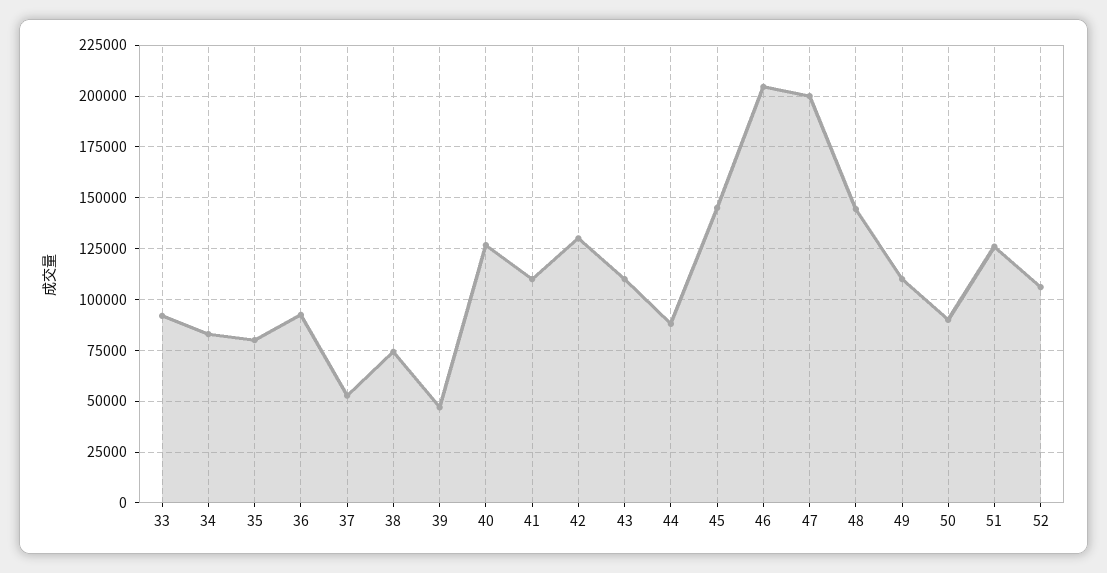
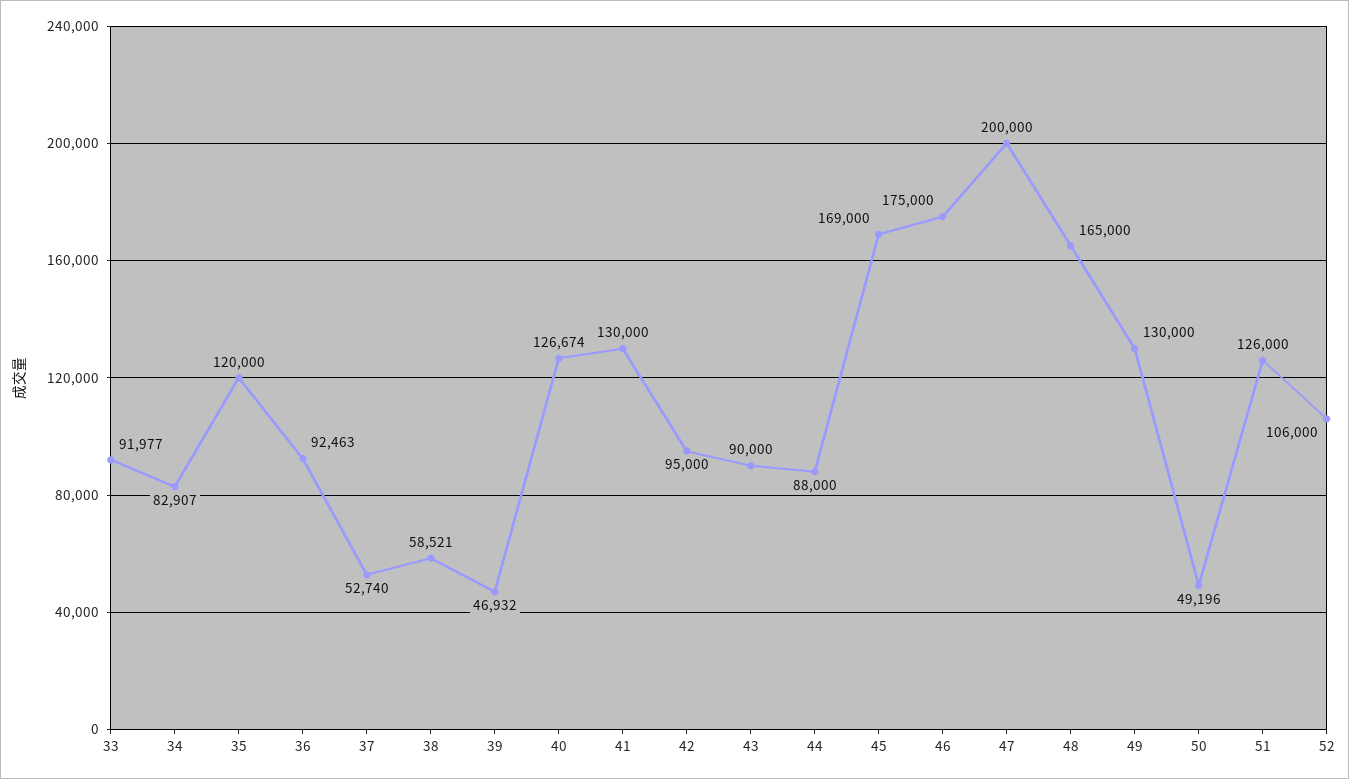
35: 80000 -> 120000
38: 75000 -> 58521
41: 110000 -> 130000
42: 130000 -> 95000
43: 110000 -> 90000
45: 145000 -> 169000
46: 205000 -> 175000
48: 145000 -> 165000
49: 110000 -> 130000
50: 90000 -> 49196

